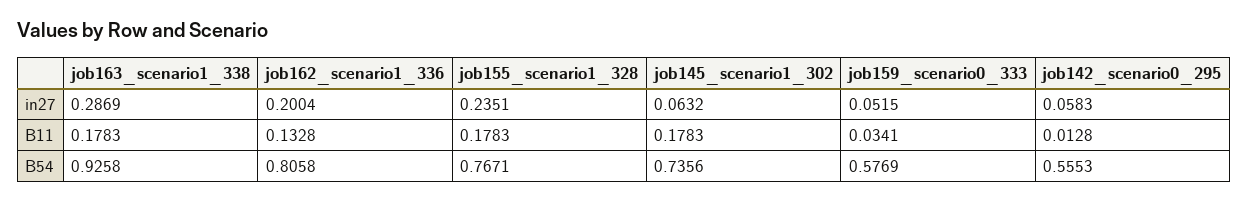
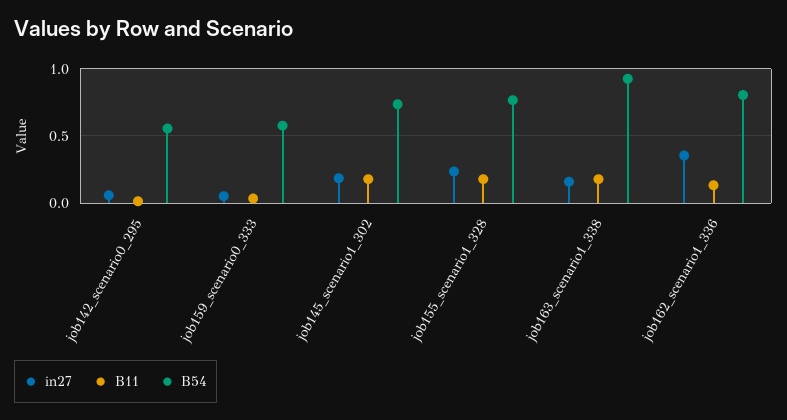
in27, job163_scenario1_338: 0.2869 -> 0.15
in27, job162_scenario1_336: 0.2004 -> 0.35
in27, job145_scenario1_302: 0.0632 -> 0.2

